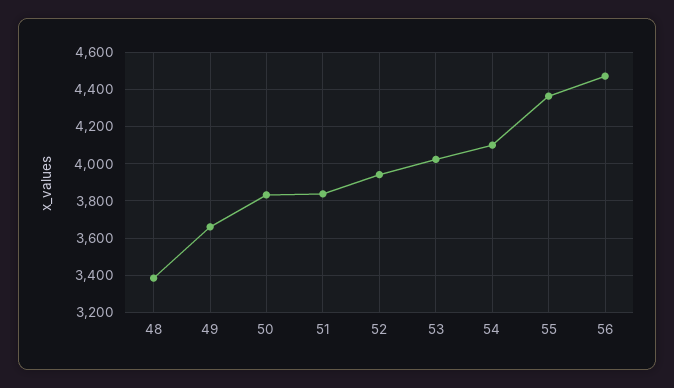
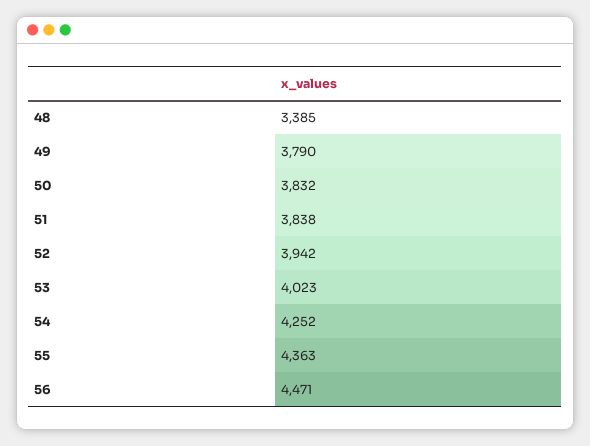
49: 3650 -> 3790
54: 4100 -> 4252

